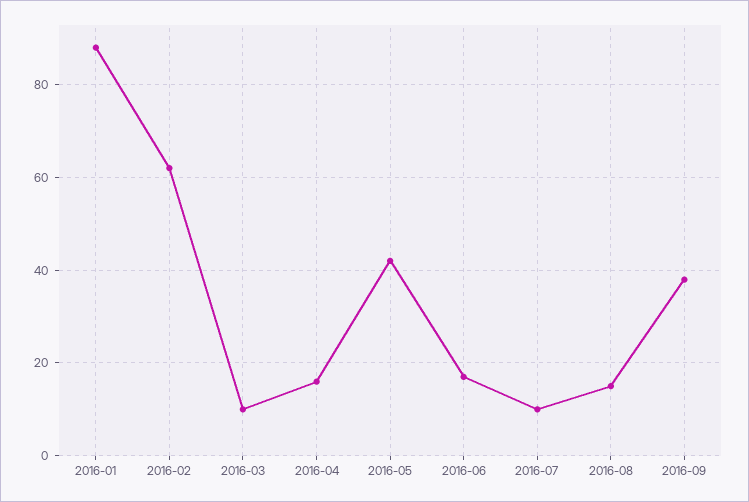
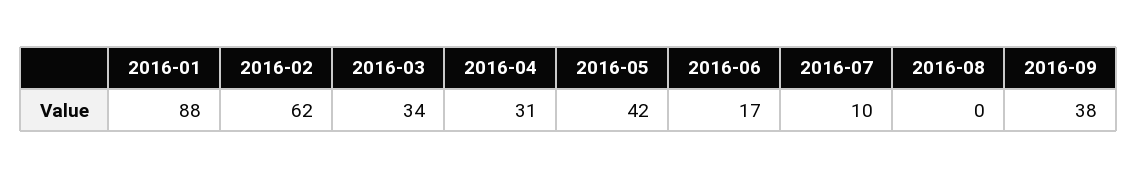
2016-03: 10 -> 34
2016-04: 15 -> 31
2016-08: 15 -> 0

